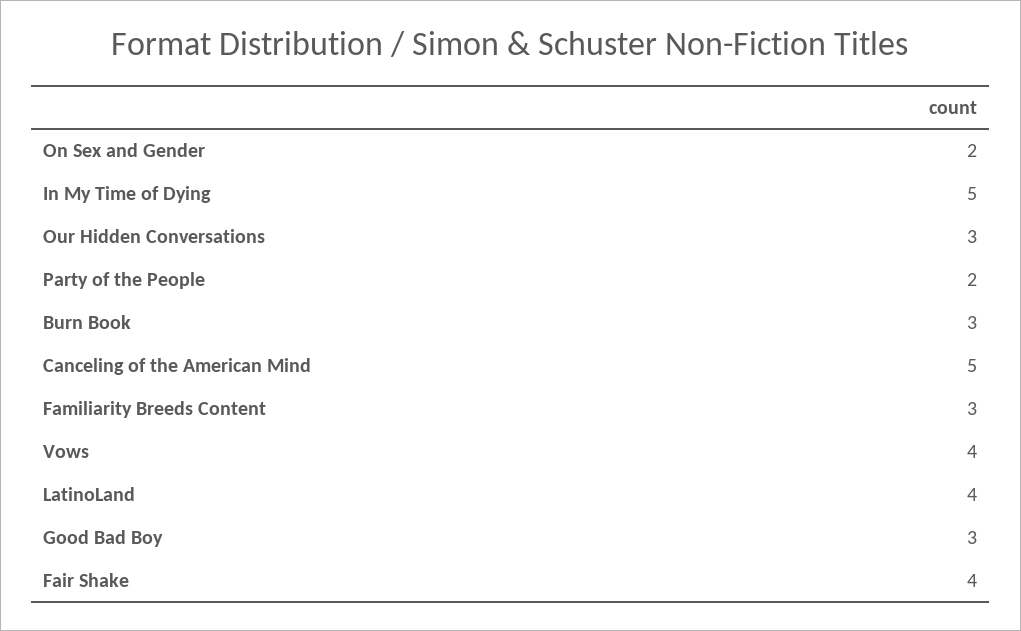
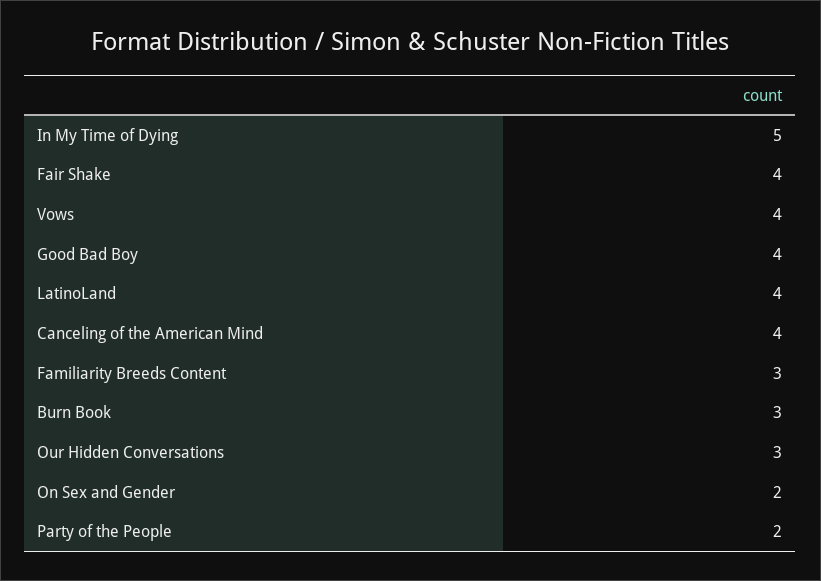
Canceling of the American Mind: 5 -> 4
Good Bad Boy: 3 -> 4

